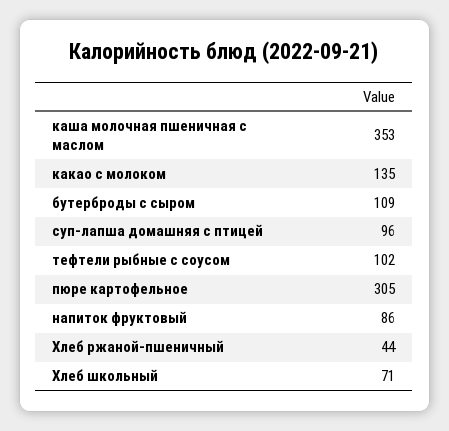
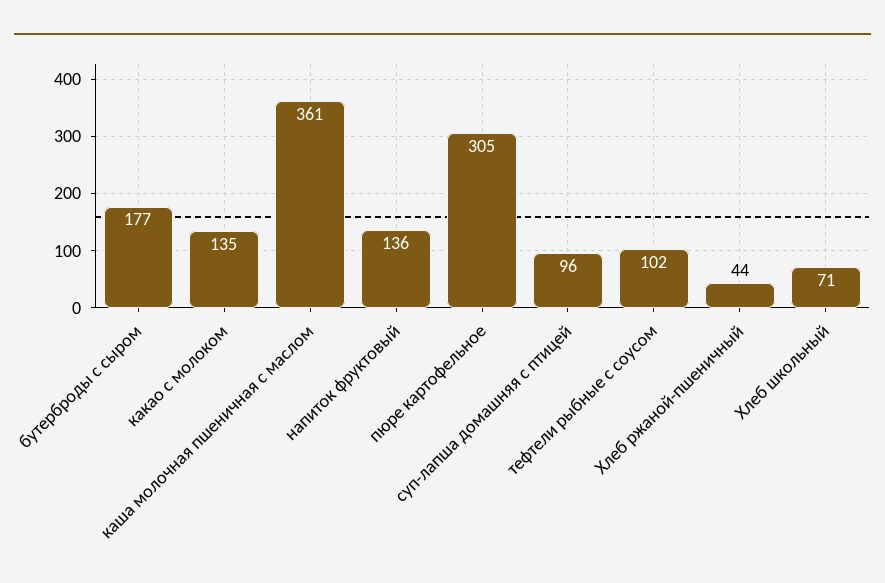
каша молочная пшеничная с маслом: 353 -> 361
бутерброды с сыром: 109 -> 177
напиток фруктовый: 86 -> 136

